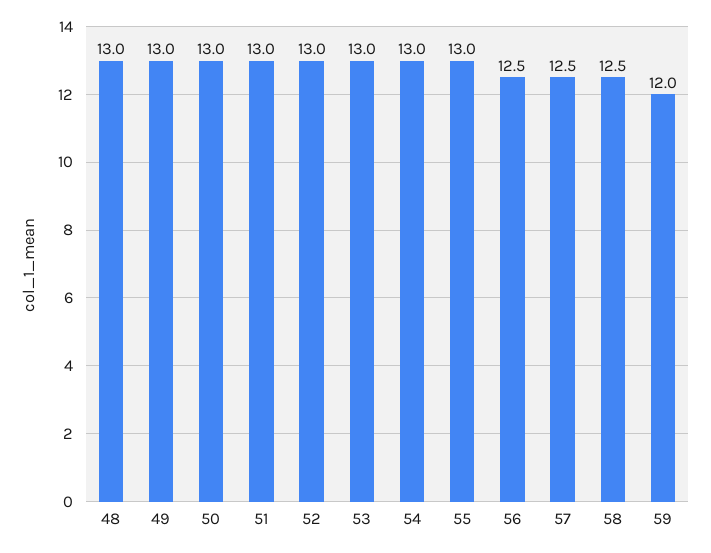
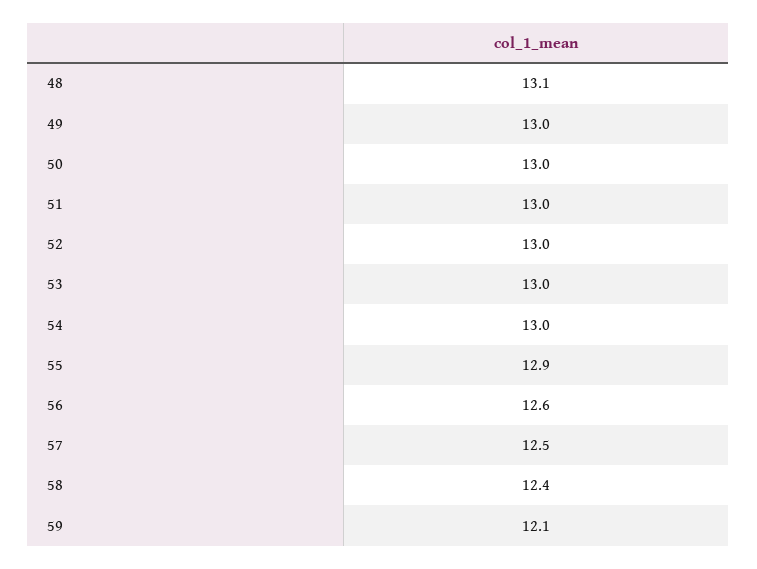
48: 13 -> 13.1
55: 13 -> 12.9
56: 12.5 -> 12.6
58: 12.5 -> 12.4
59: 12 -> 12.1

